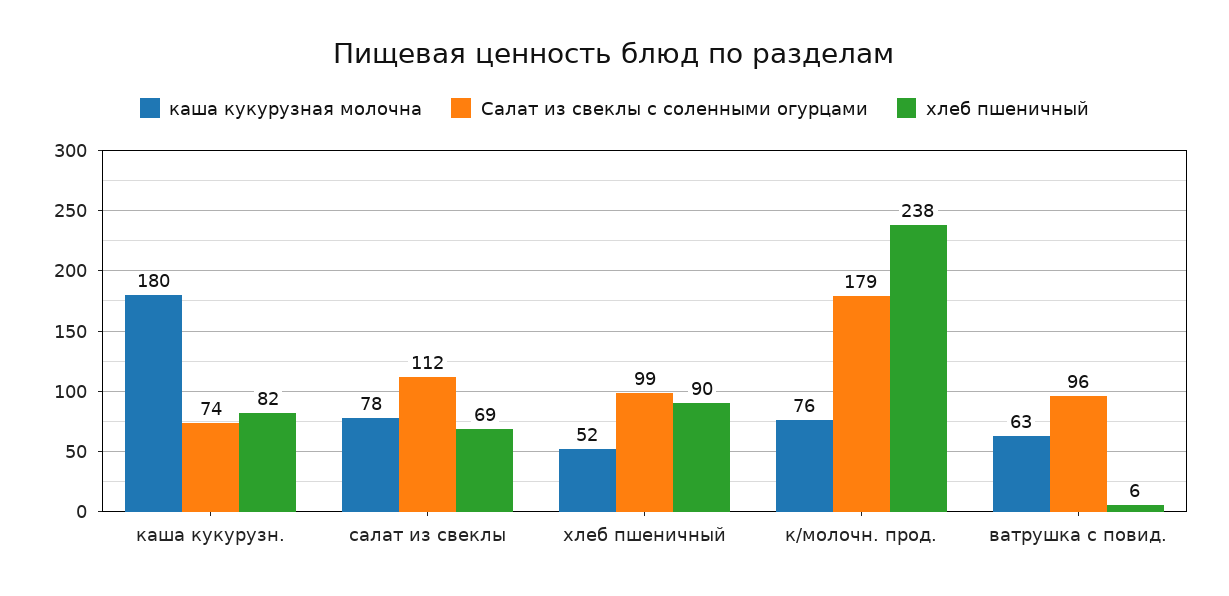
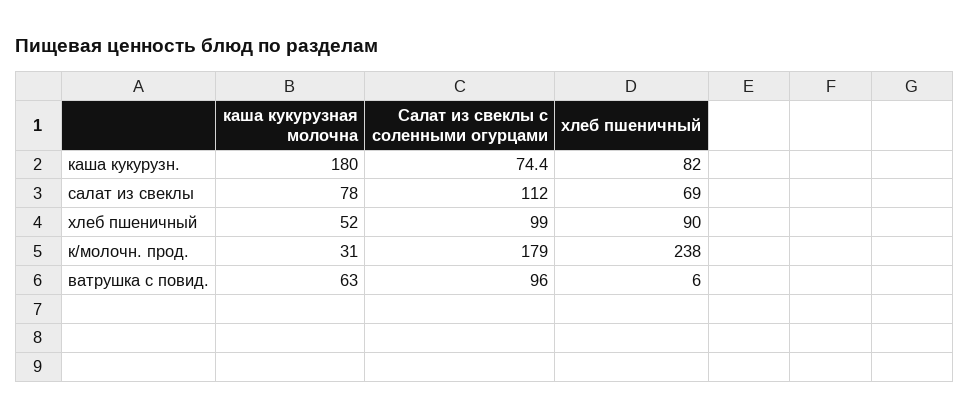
каша кукурузная молочна, к/молочн. прод.: 76 -> 31

